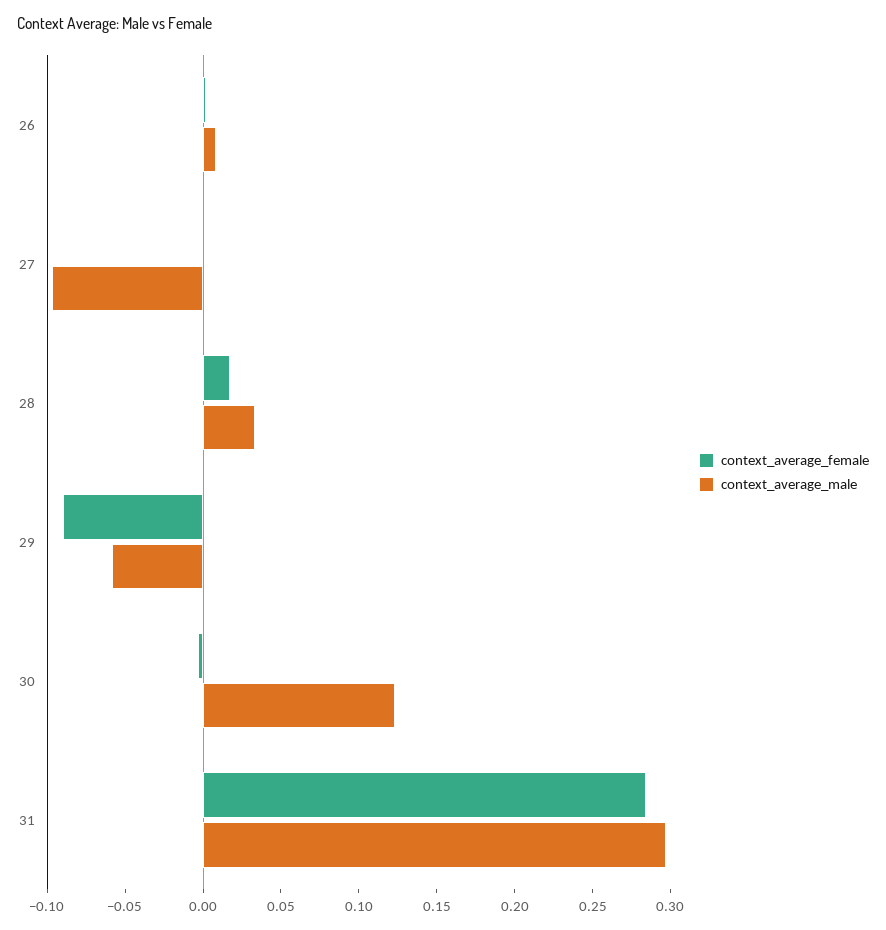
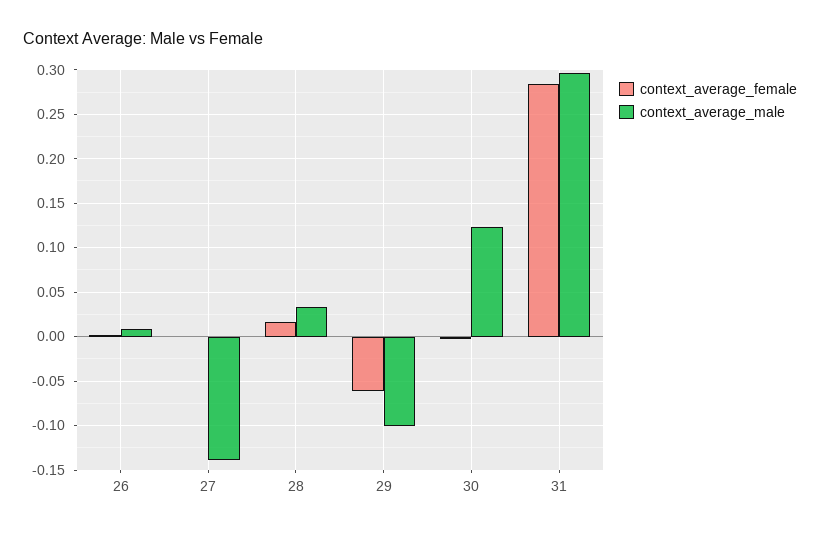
context_average_male, 27: -0.1 -> -0.14
context_average_female, 29: -0.09 -> -0.06
context_average_male, 29: -0.06 -> -0.1

